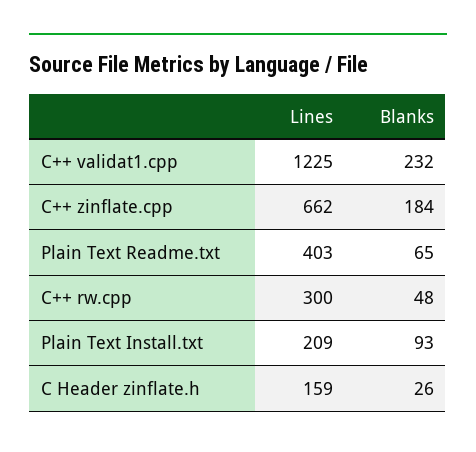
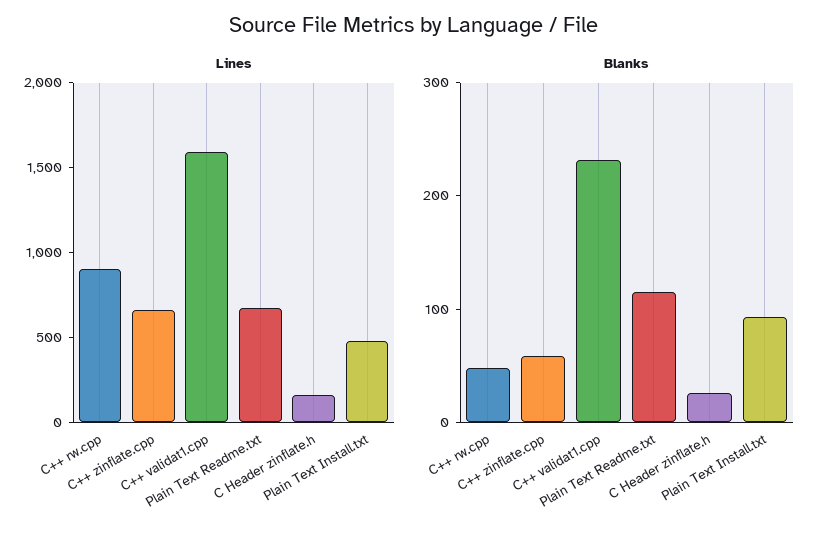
Lines, C++ validat1.cpp: 1225 -> 1600
Blanks, C++ zinflate.cpp: 184 -> 60
Lines, Plain Text Readme.txt: 403 -> 700
Blanks, Plain Text Readme.txt: 65 -> 120
Lines, C++ rw.cpp: 300 -> 900
Lines, Plain Text Install.txt: 209 -> 500

